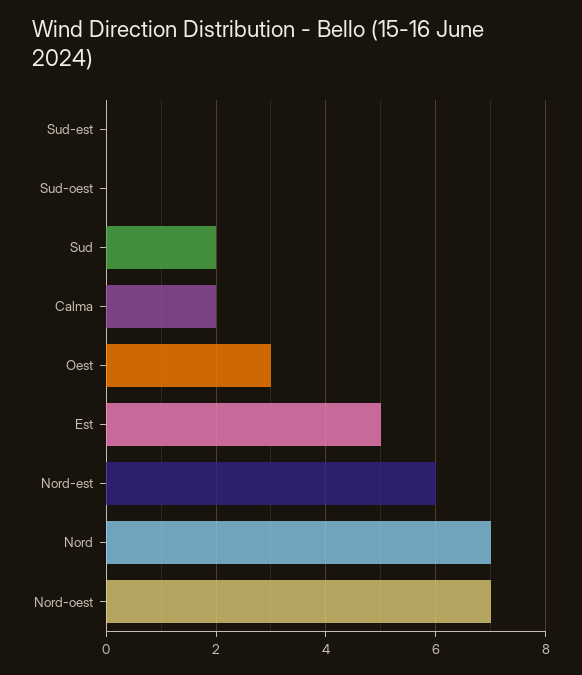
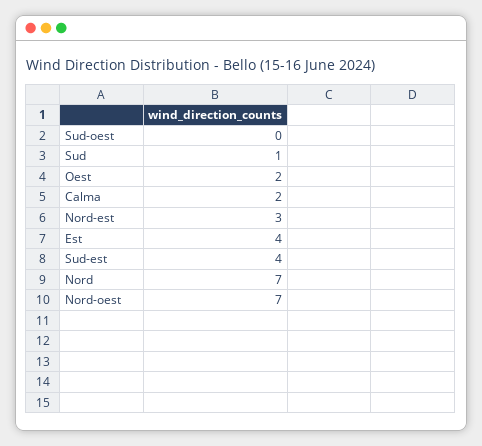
Sud-est: 0 -> 4
Sud: 2 -> 1
Oest: 3 -> 2
Est: 5 -> 4
Nord-est: 6 -> 3

